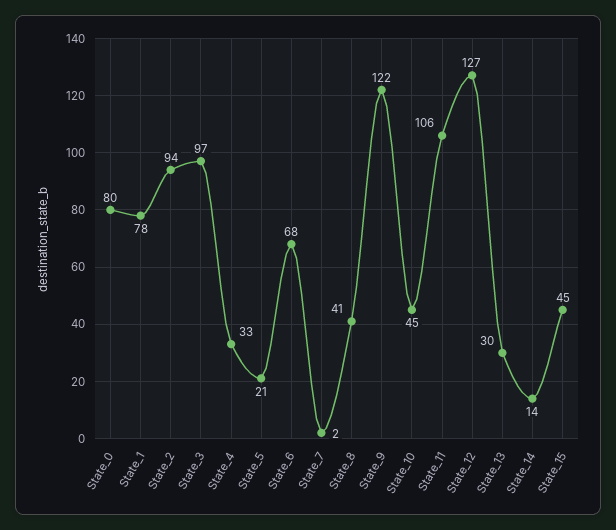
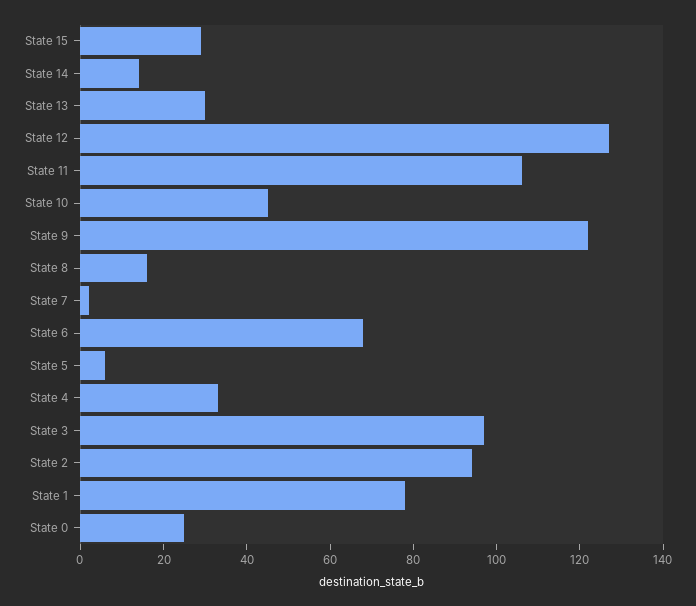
State_0: 80 -> 25
State_5: 21 -> 5
State_8: 41 -> 15
State_15: 45 -> 30

